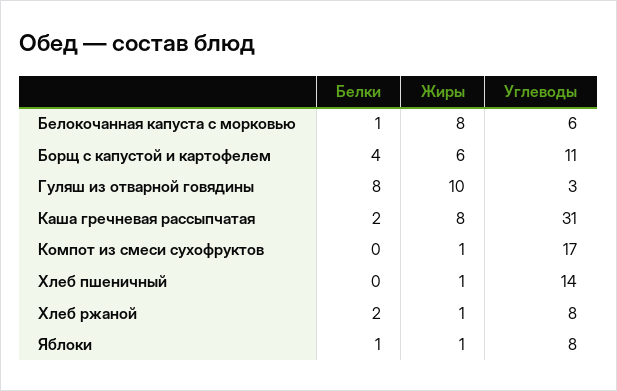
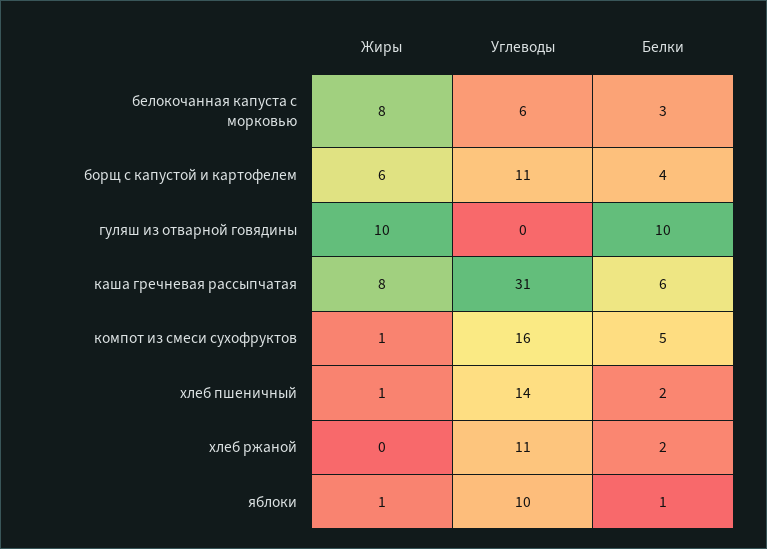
Белки, Белокочанная капуста с морковью: 1 -> 3
Белки, Гуляш из отварной говядины: 8 -> 10
Углеводы, Гуляш из отварной говядины: 3 -> 0
Белки, Каша гречневая рассыпчатая: 2 -> 6
Белки, Компот из смеси сухофруктов: 0 -> 5
Углеводы, Компот из смеси сухофруктов: 17 -> 16
Белки, Хлеб пшеничный: 0 -> 2
Жиры, Хлеб ржаной: 1 -> 0
Углеводы, Хлеб ржаной: 8 -> 11
Углеводы, Яблоки: 8 -> 10

